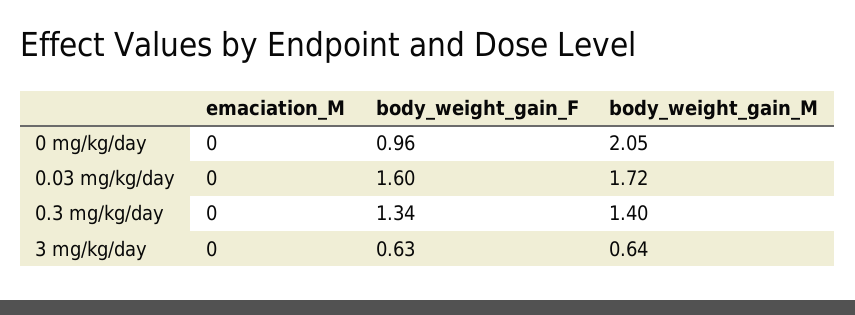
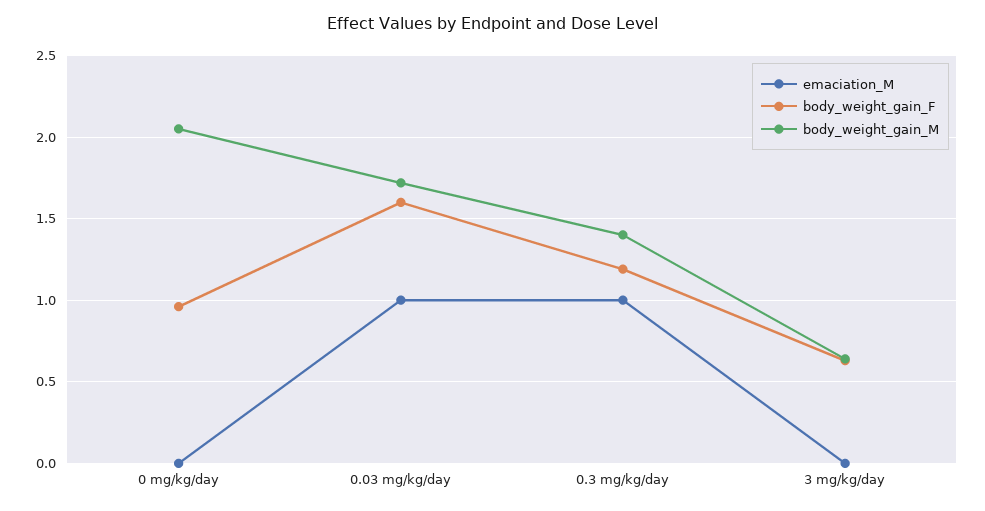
emaciation_M, 0.03 mg/kg/day: 0 -> 1
emaciation_M, 0.3 mg/kg/day: 0 -> 1
body_weight_gain_F, 0.3 mg/kg/day: 1.34 -> 1.2

